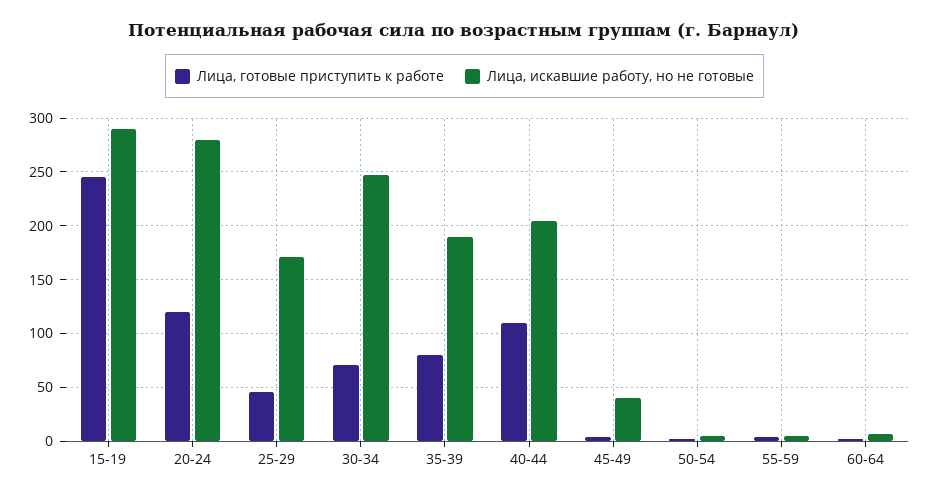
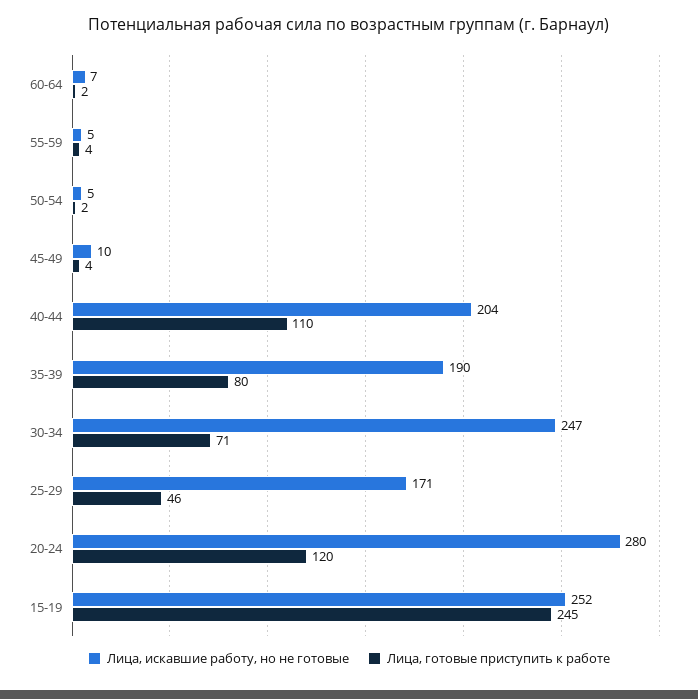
Лица, искавшие работу, но не готовые, 15-19: 290 -> 252
Лица, искавшие работу, но не готовые, 45-49: 40 -> 10

